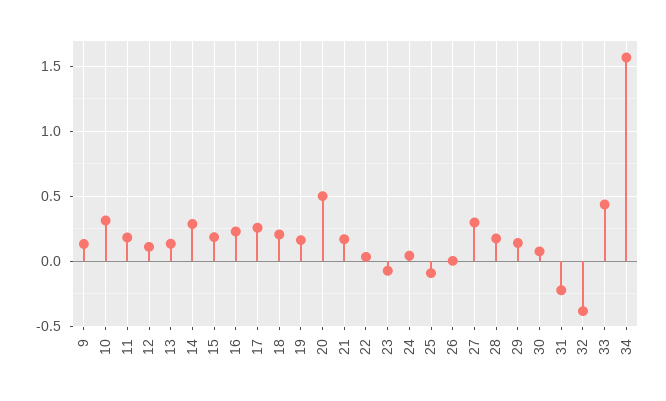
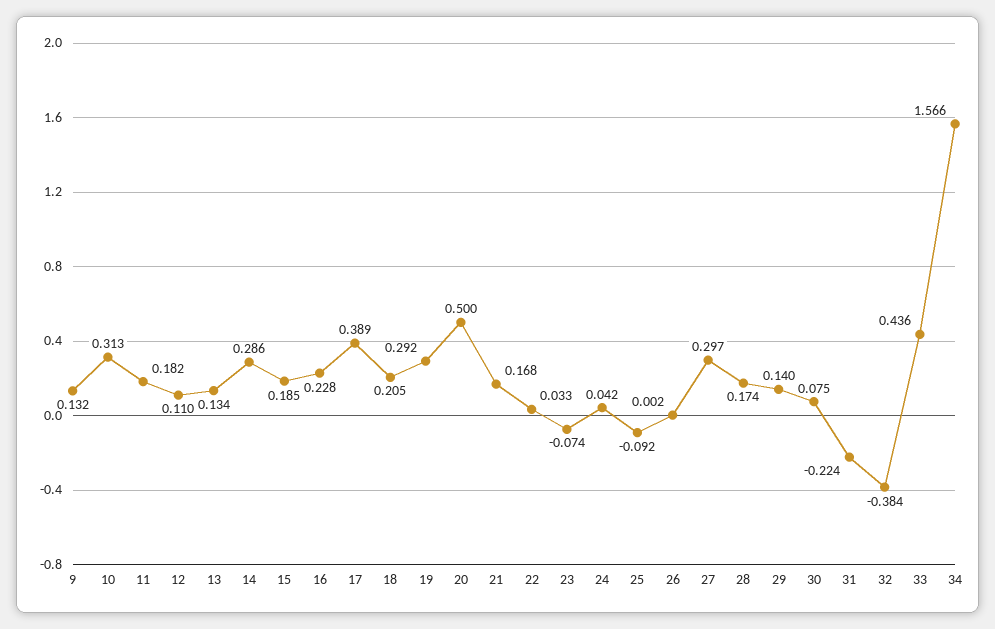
17: 0.25 -> 0.389
19: 0.15 -> 0.292

